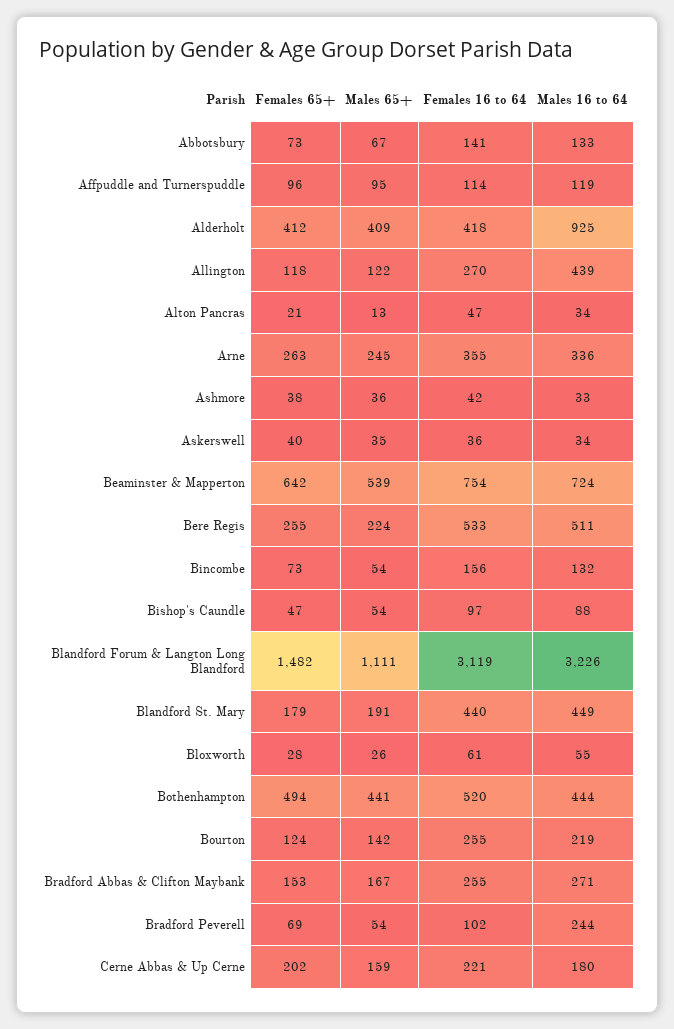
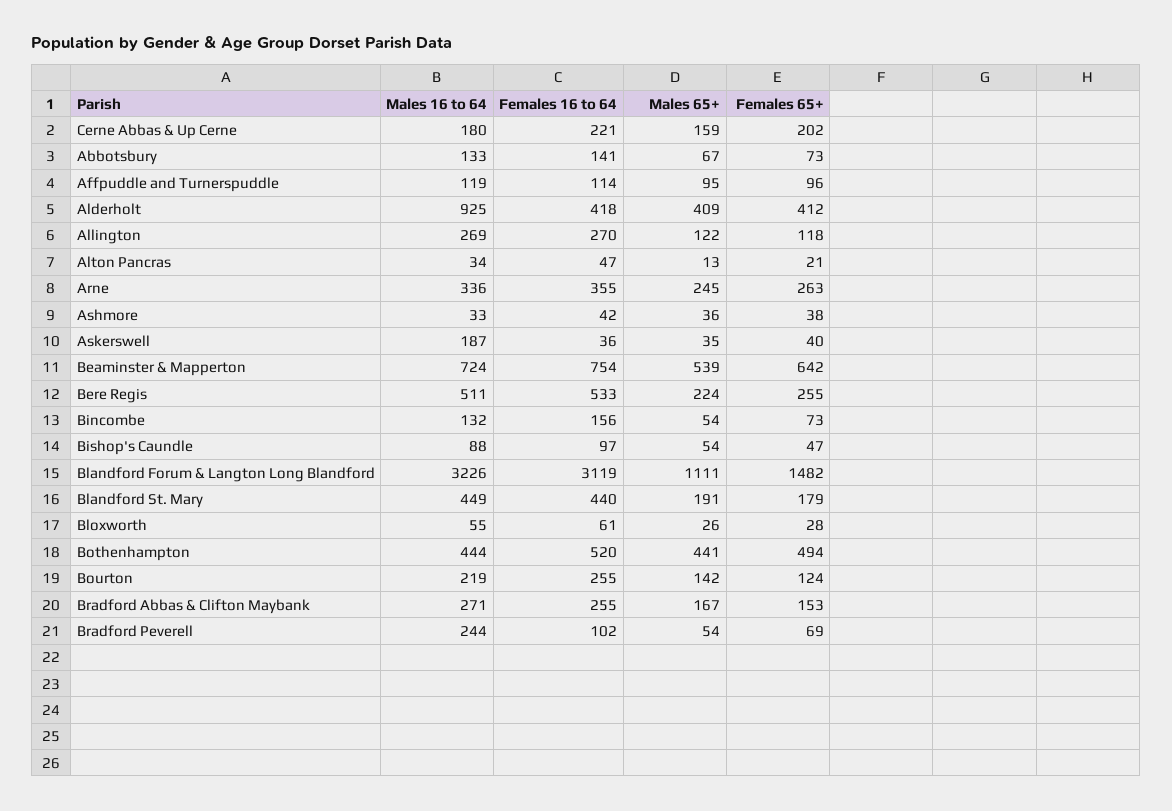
Males 16 to 64, Allington: 439 -> 269
Males 16 to 64, Askerswell: 34 -> 187

